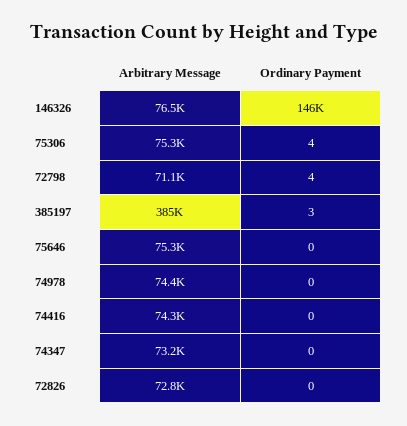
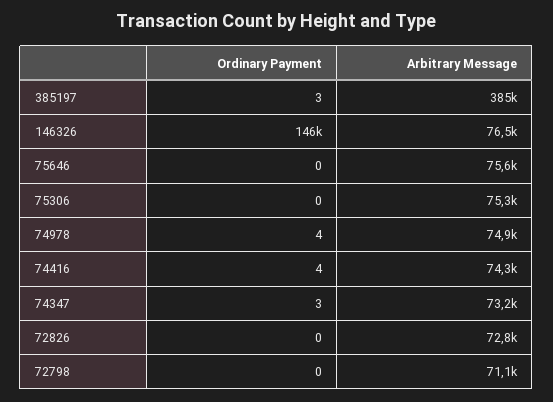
Ordinary Payment, 75306: 4 -> 0
Ordinary Payment, 72798: 4 -> 0
Arbitrary Message, 75646: 75300 -> 75600
Arbitrary Message, 74978: 74400 -> 74900
Ordinary Payment, 74978: 0 -> 4
Ordinary Payment, 74416: 0 -> 4
Ordinary Payment, 74347: 0 -> 3

